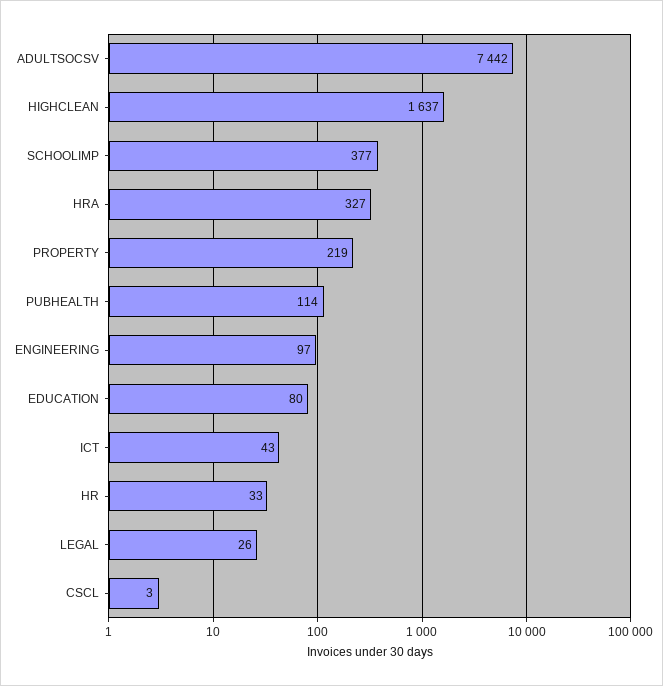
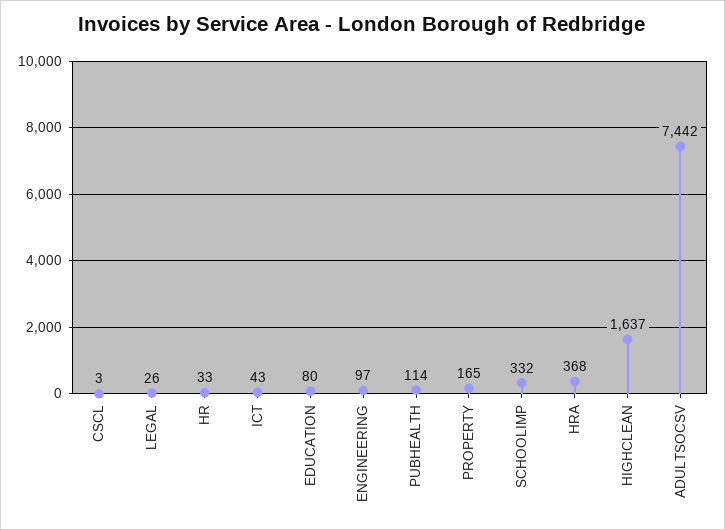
SCHOOLIMP: 377 -> 332
HRA: 327 -> 368
PROPERTY: 219 -> 165

